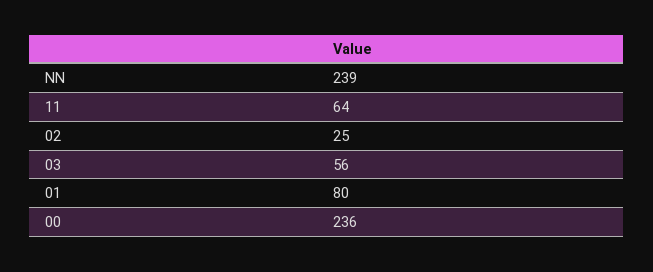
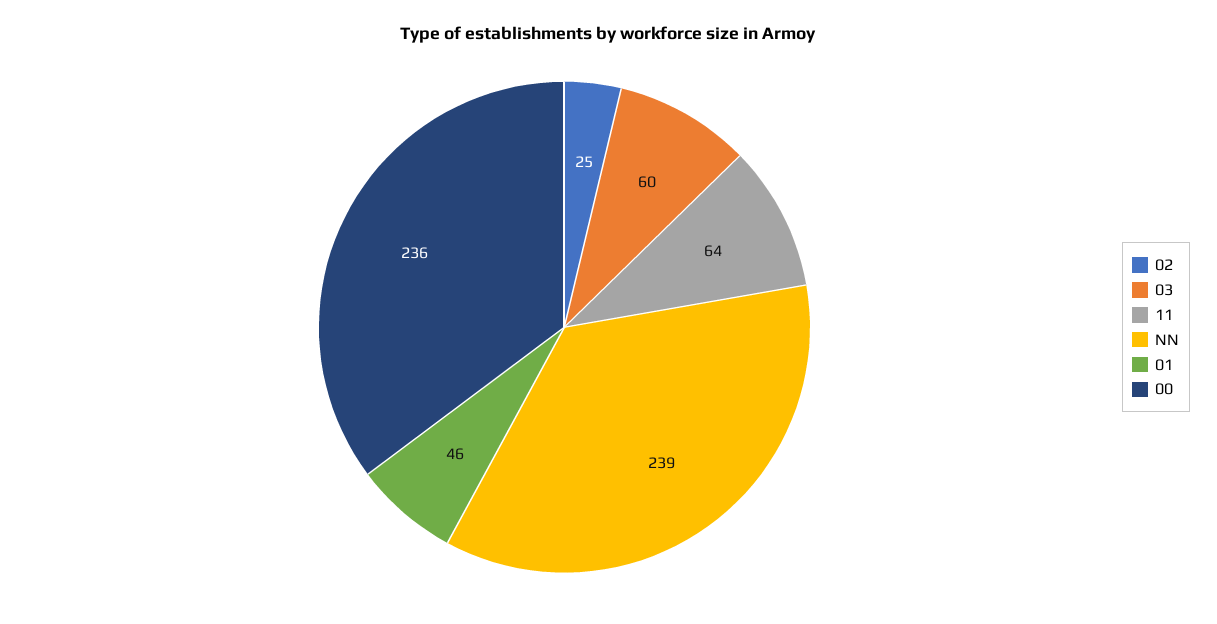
03: 56 -> 60
01: 80 -> 46

